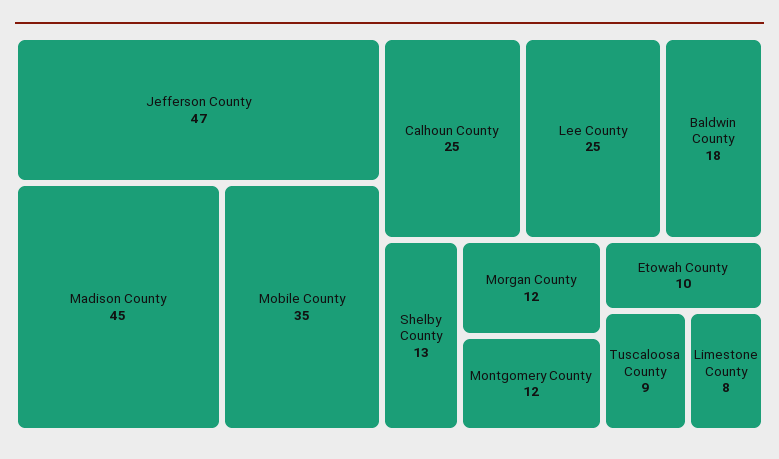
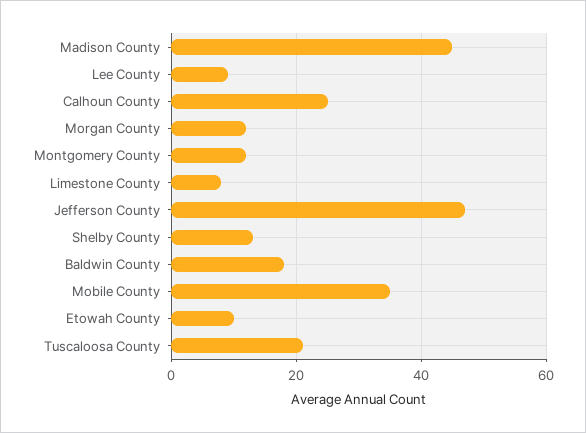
Lee County: 25 -> 10
Tuscaloosa County: 9 -> 20

